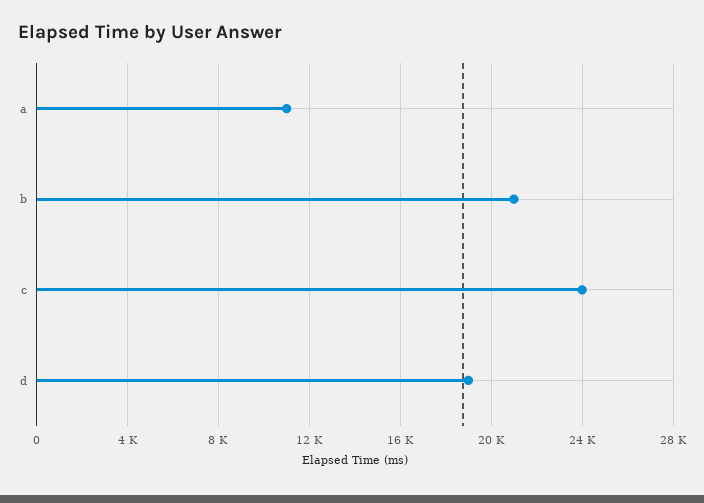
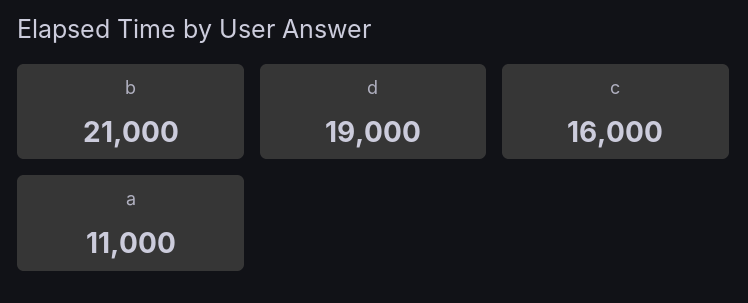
c: 24000 -> 16000

